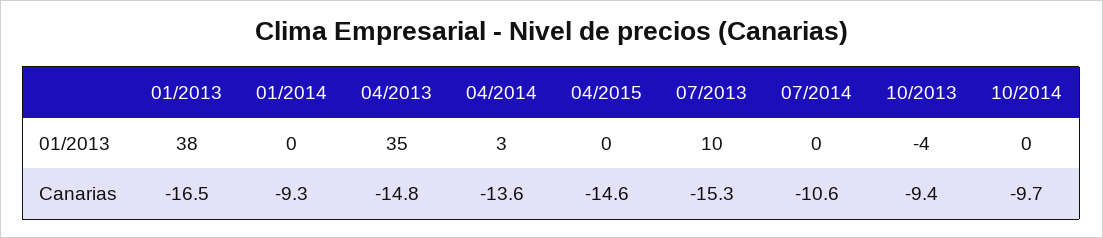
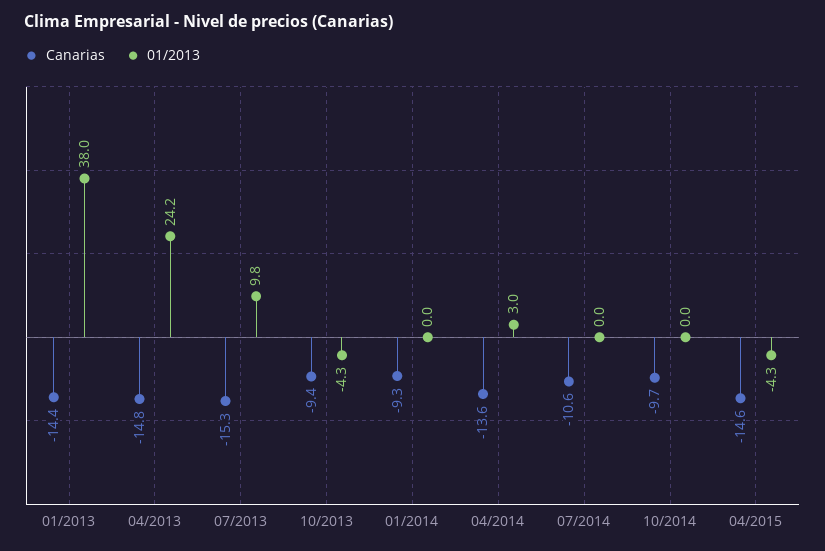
01/2013, 04/2013: 35 -> 24.2
01/2013, 04/2015: 0 -> -4.3
Canarias, 01/2013: -16.5 -> -14.4

